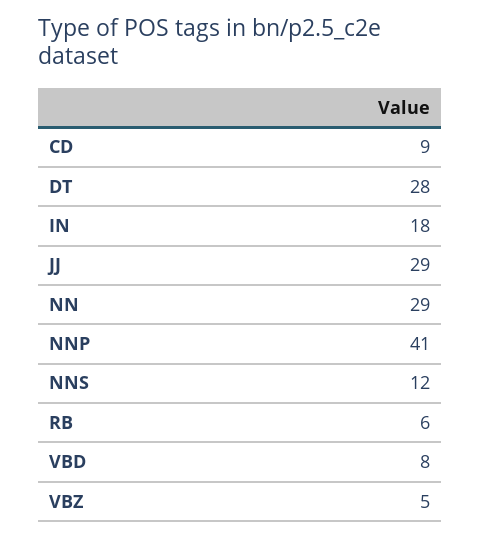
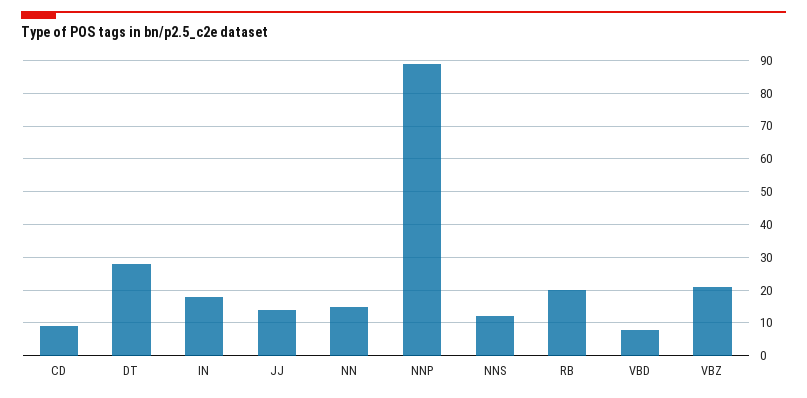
JJ: 29 -> 15
NN: 29 -> 15
NNP: 41 -> 90
RB: 6 -> 20
VBZ: 5 -> 20

